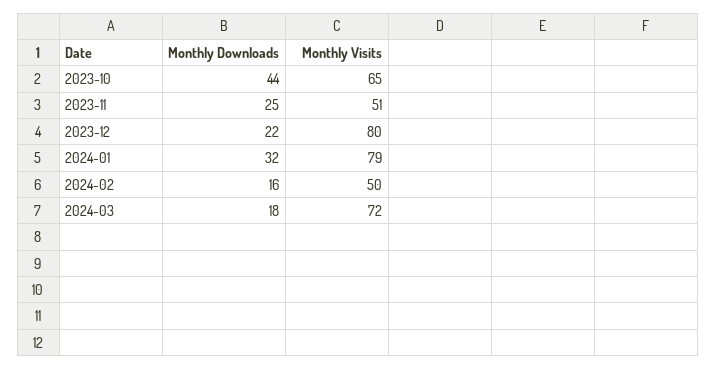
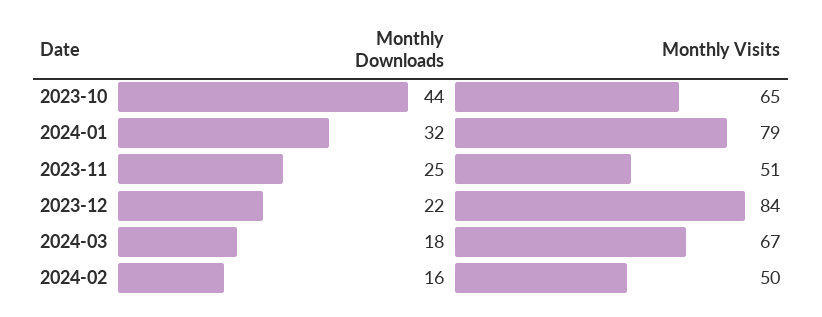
Monthly Visits, 2023-12: 80 -> 84
Monthly Visits, 2024-03: 72 -> 67

